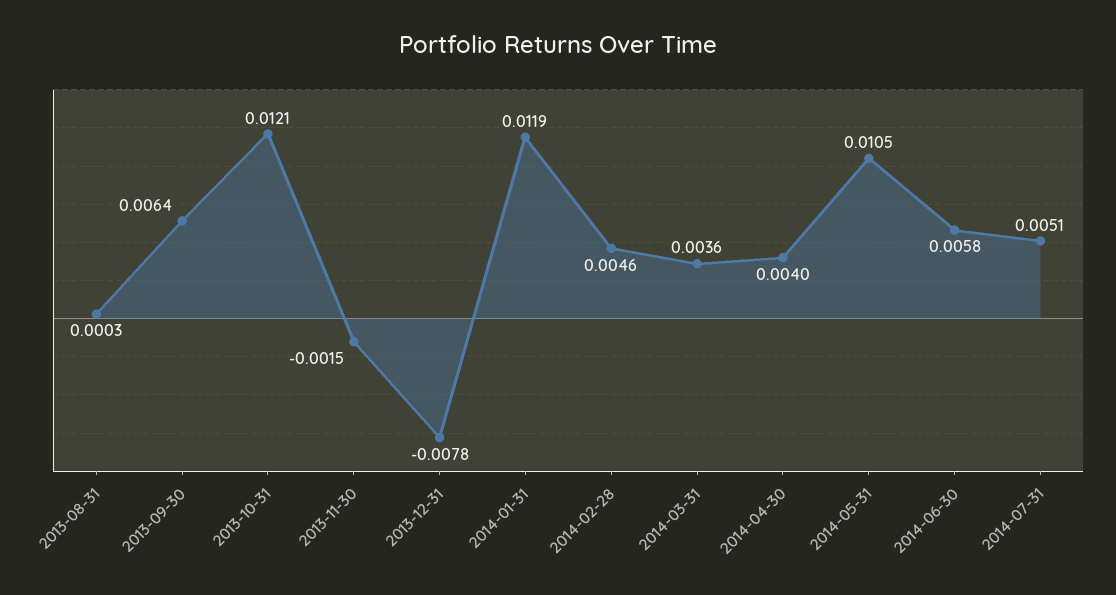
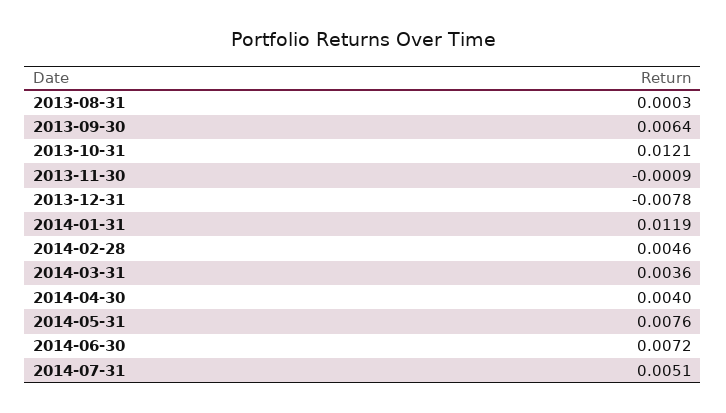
2013-11-30: -0.0015 -> -0.0009
2014-05-31: 0.0105 -> 0.0076
2014-06-30: 0.0058 -> 0.0072

